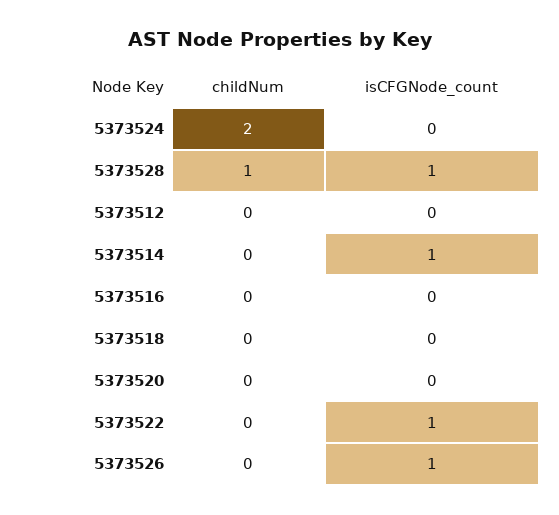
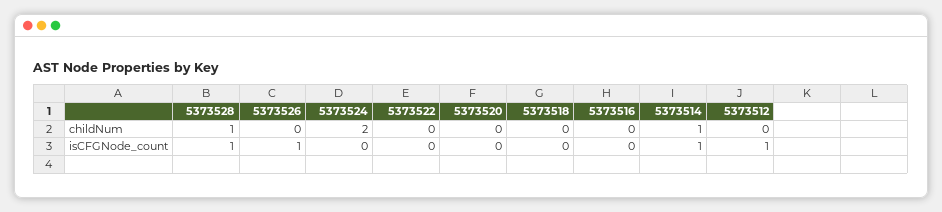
isCFGNode_count, 5373512: 0 -> 1
childNum, 5373514: 0 -> 1
isCFGNode_count, 5373522: 1 -> 0

